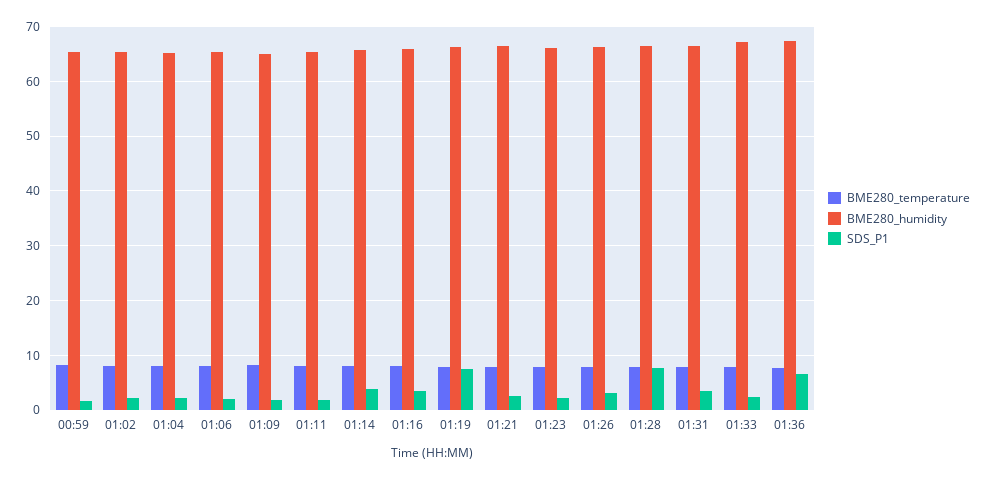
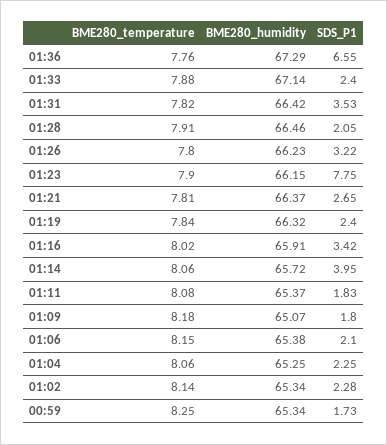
SDS_P1, 01:19: 8 -> 2.4
SDS_P1, 01:23: 2 -> 7.75
SDS_P1, 01:28: 8 -> 2.05

